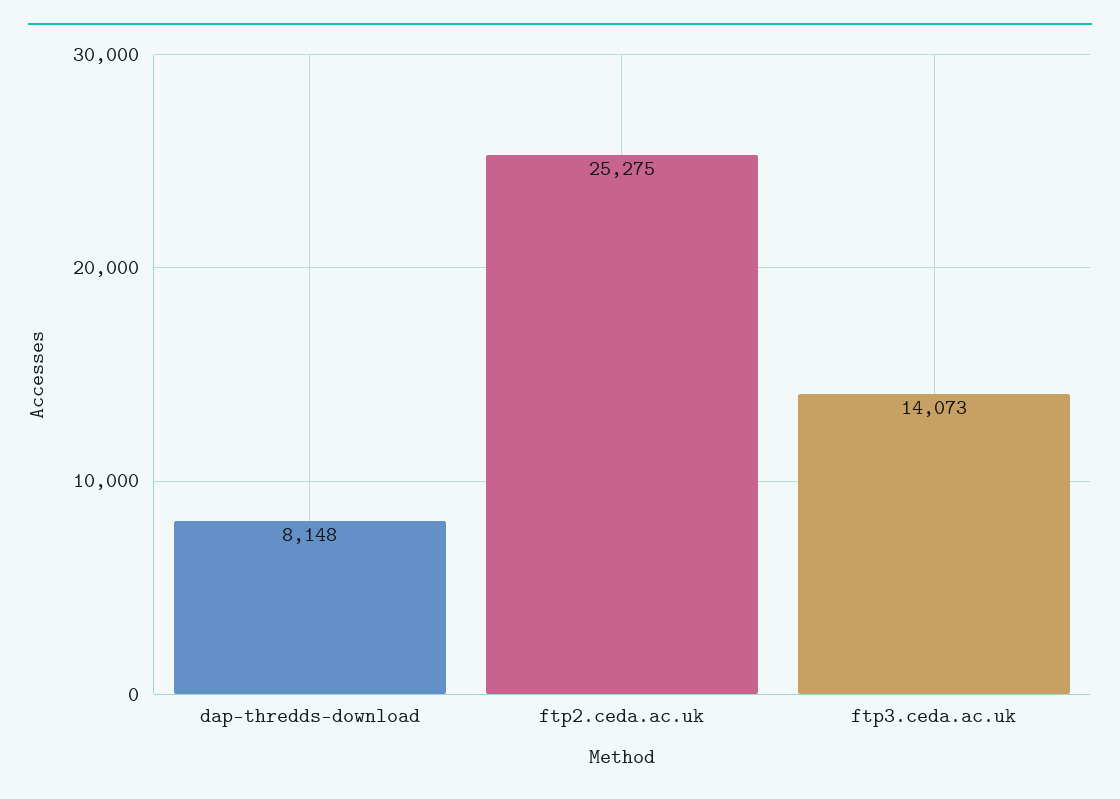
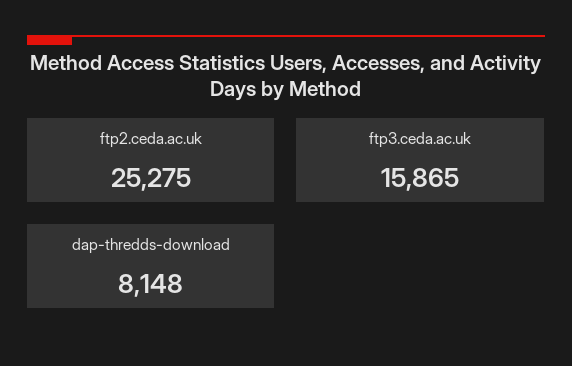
ftp3.ceda.ac.uk: 14073 -> 15865

